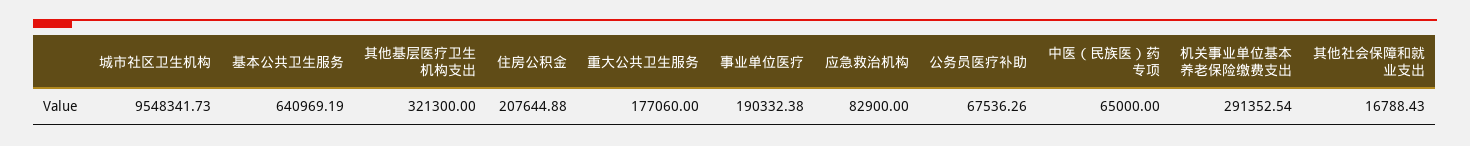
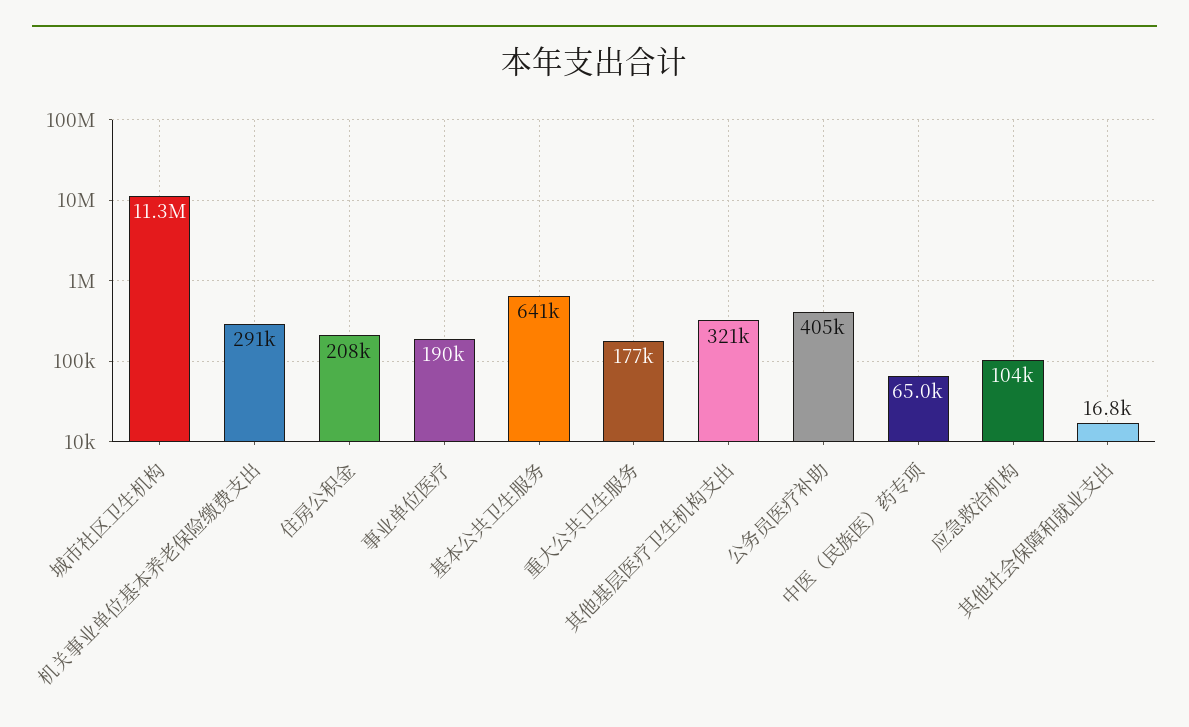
城市社区卫生机构: 9548341.73 -> 11300000
应急救治机构: 82900 -> 104000
公务员医疗补助: 67536.26 -> 405000

